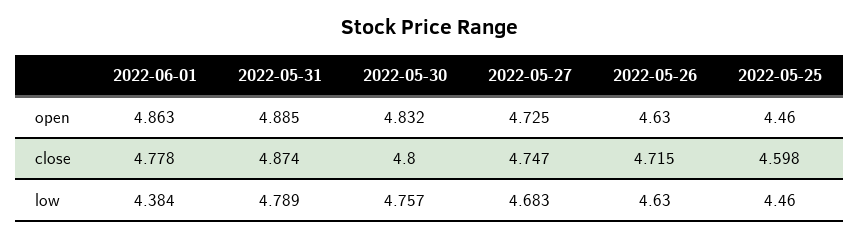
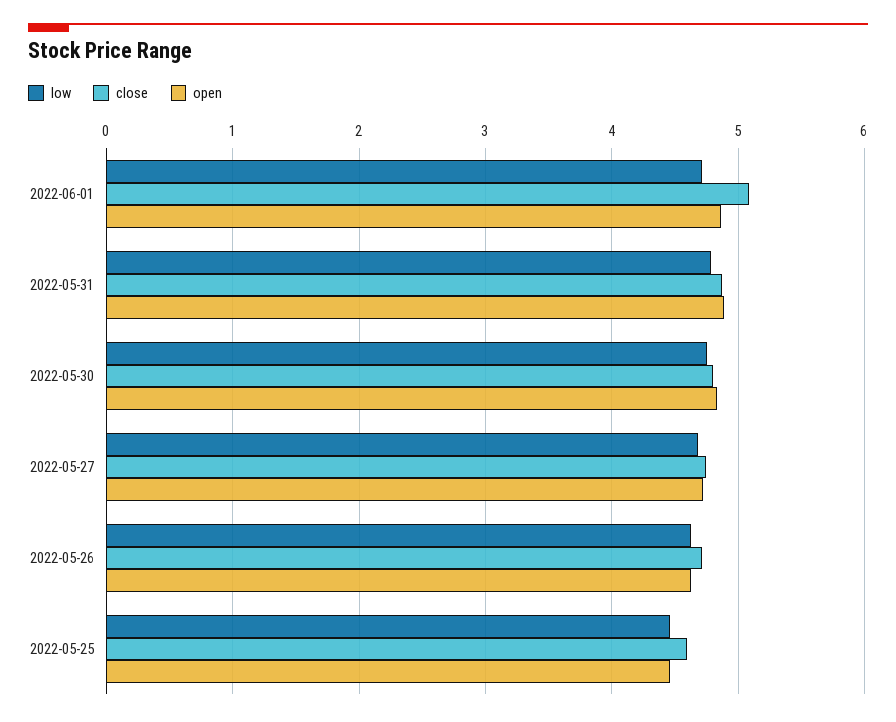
close, 2022-06-01: 4.778 -> 5.1
low, 2022-06-01: 4.384 -> 4.7

